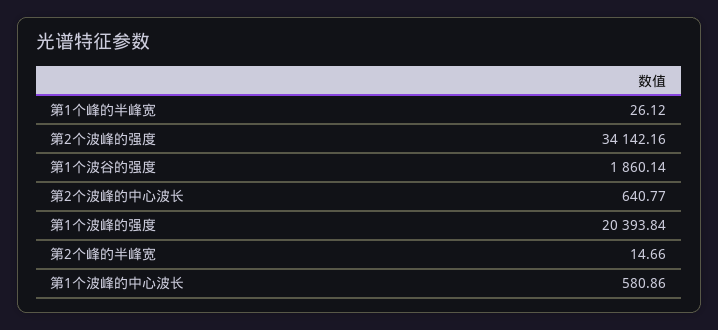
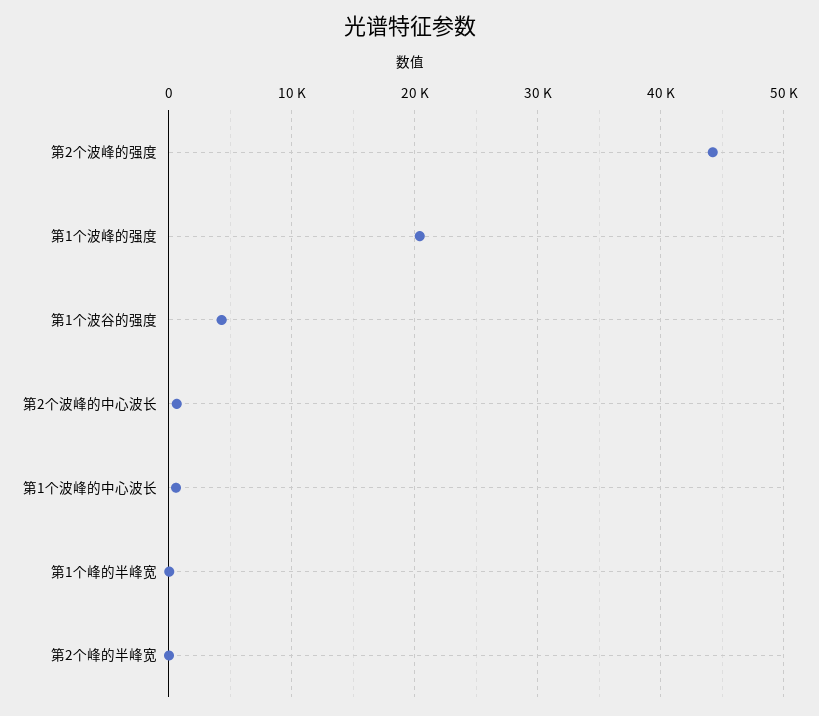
第2个波峰的强度: 34142.16 -> 44000
第1个波谷的强度: 1860.14 -> 4000

